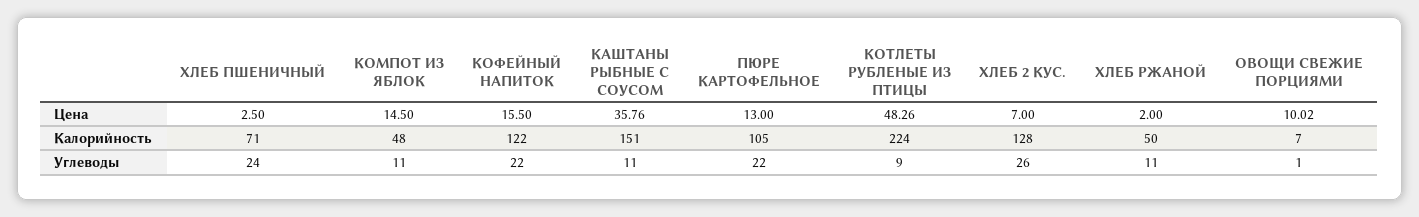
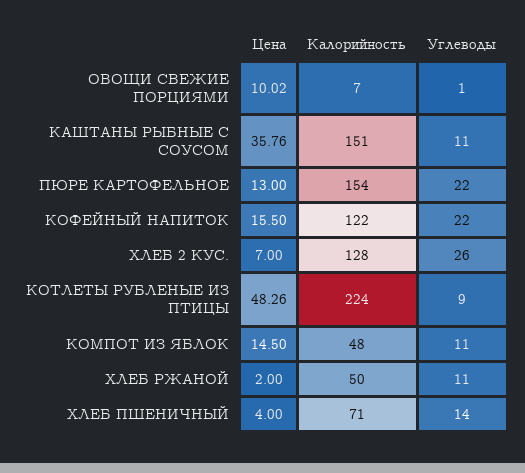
ХЛЕБ ПШЕНИЧНЫЙ, Цена: 2.5 -> 4
ПЮРЕ КАРТОФЕЛЬНОЕ, Калорийность: 105 -> 154
ХЛЕБ ПШЕНИЧНЫЙ, Углеводы: 24 -> 14

